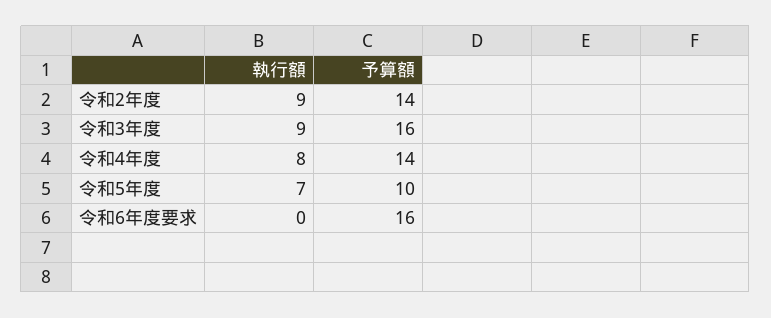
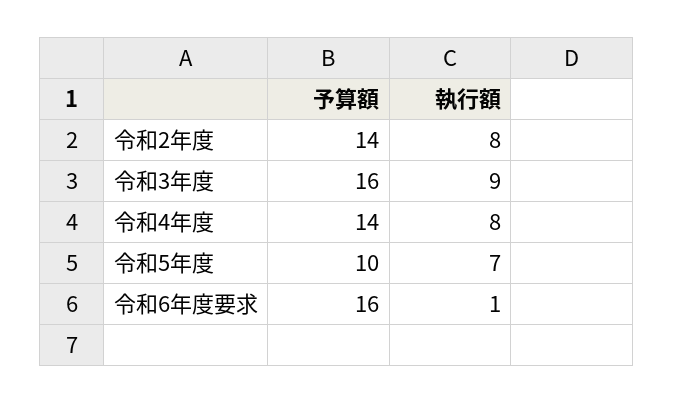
執行額, 令和2年度: 9 -> 8
執行額, 令和6年度要求: 0 -> 1

